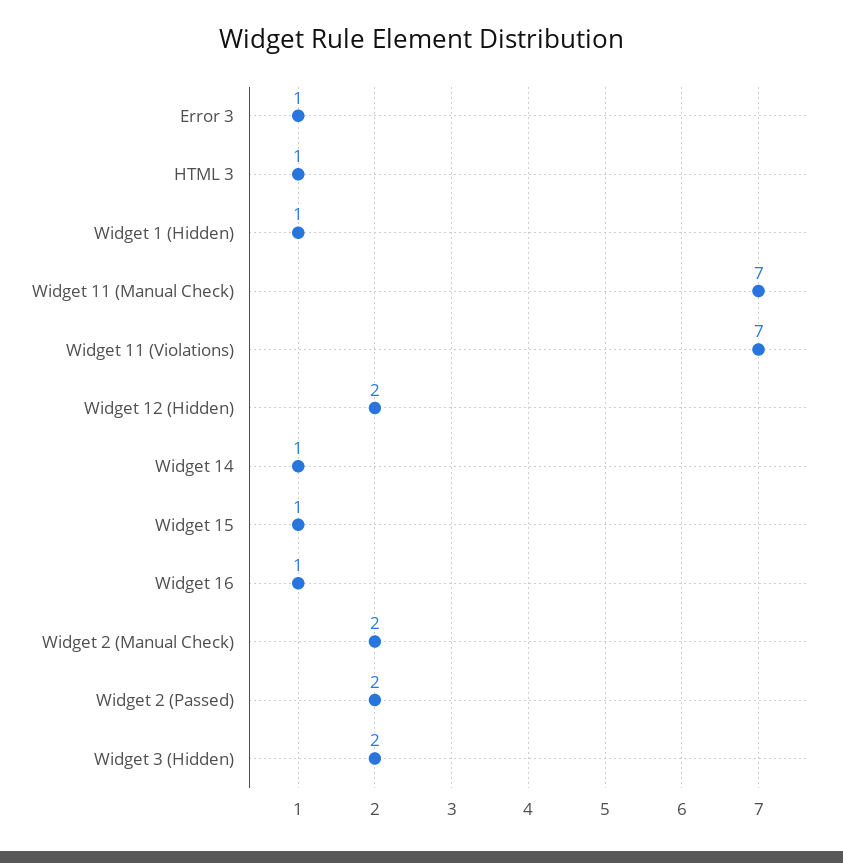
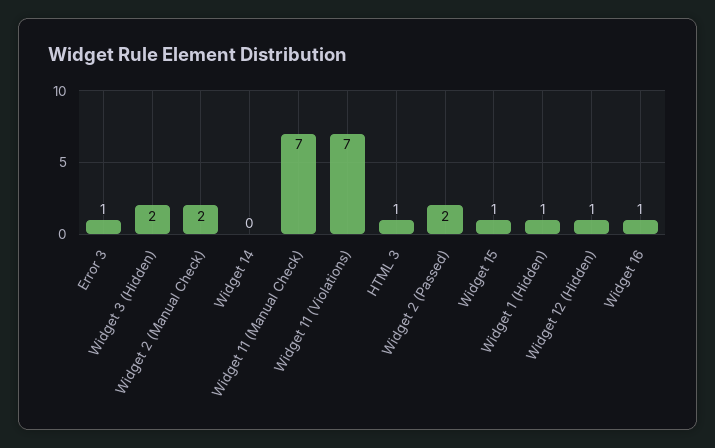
Widget 12 (Hidden): 2 -> 1
Widget 14: 1 -> 0

